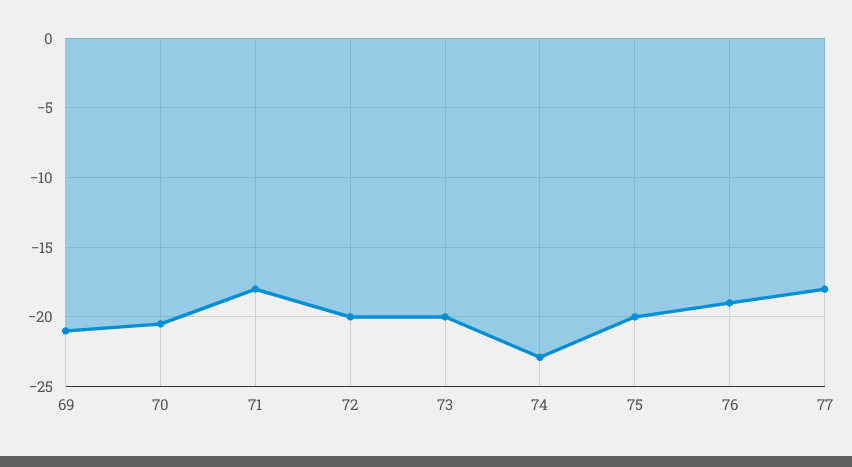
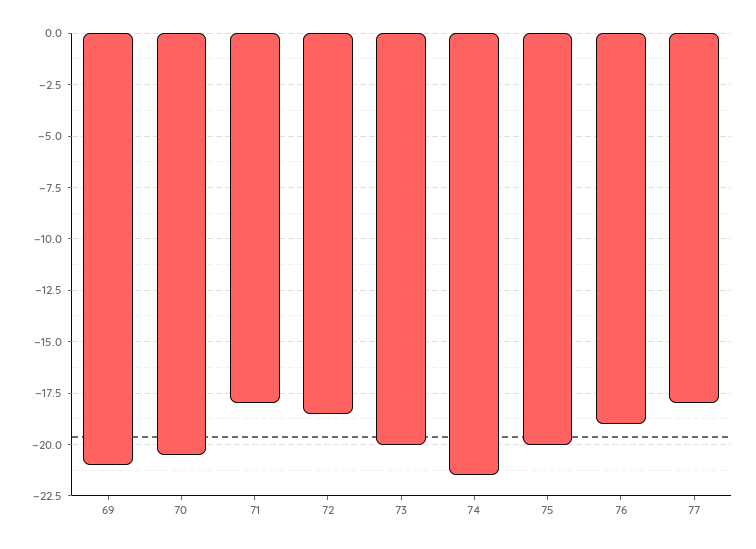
72: -20 -> -18.5
74: -23 -> -21.5

